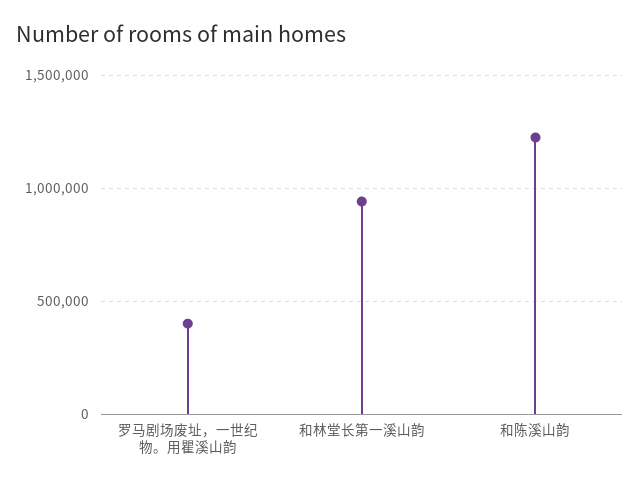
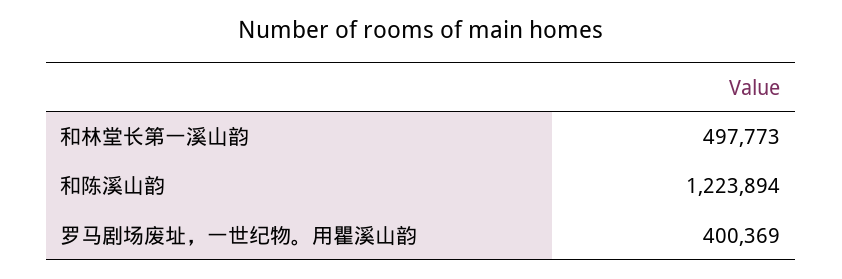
和林堂长第一溪山韵: 950000 -> 497773

